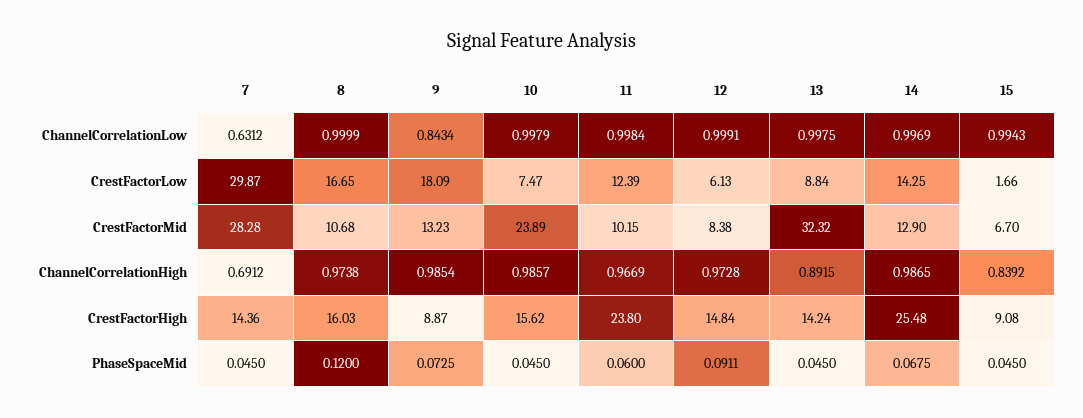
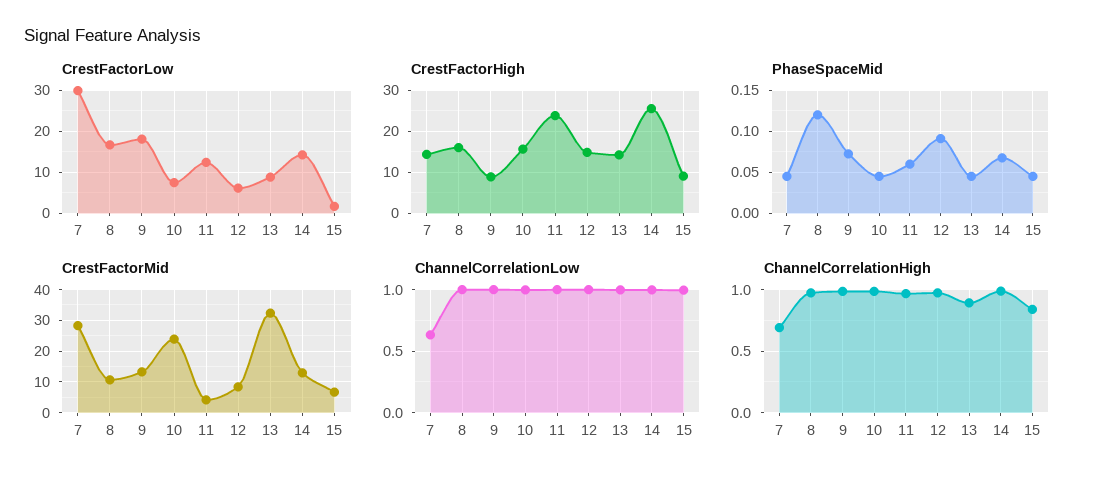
ChannelCorrelationLow, 9: 0.8434 -> 1
CrestFactorMid, 11: 10.15 -> 4

